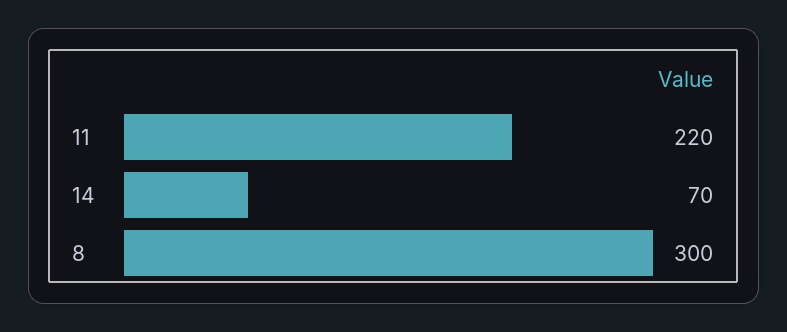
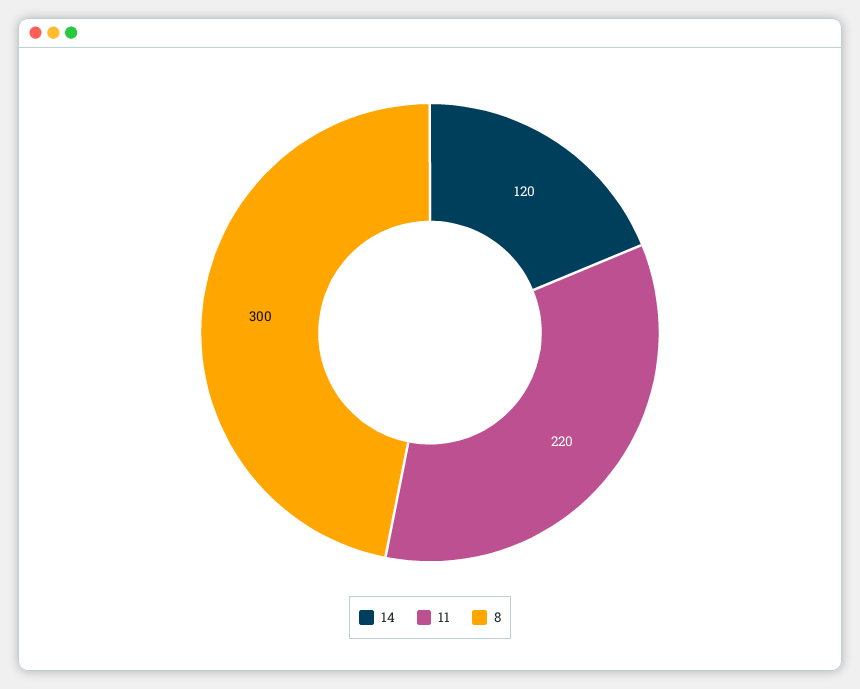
14: 70 -> 120

